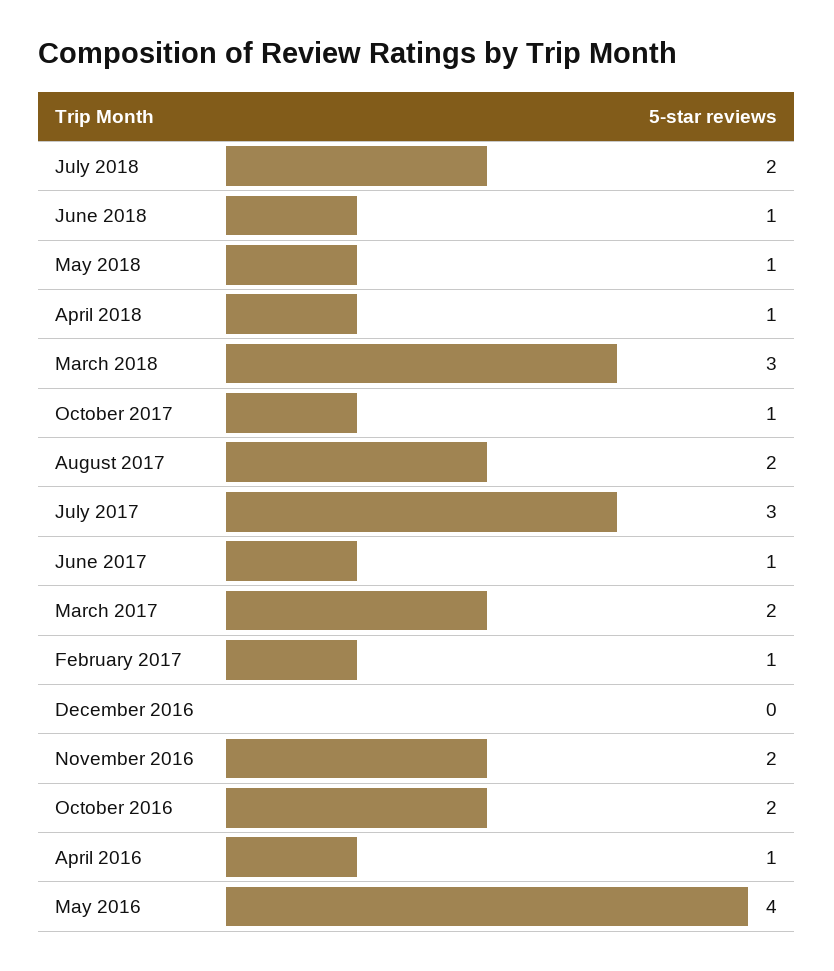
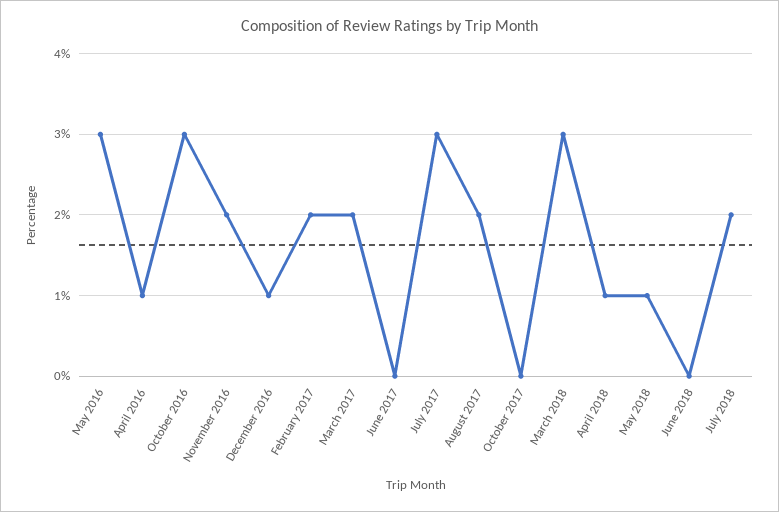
June 2018: 1 -> 0
October 2017: 1 -> 0
June 2017: 1 -> 0
February 2017: 1 -> 2
December 2016: 0 -> 1
October 2016: 2 -> 3
May 2016: 4 -> 3

